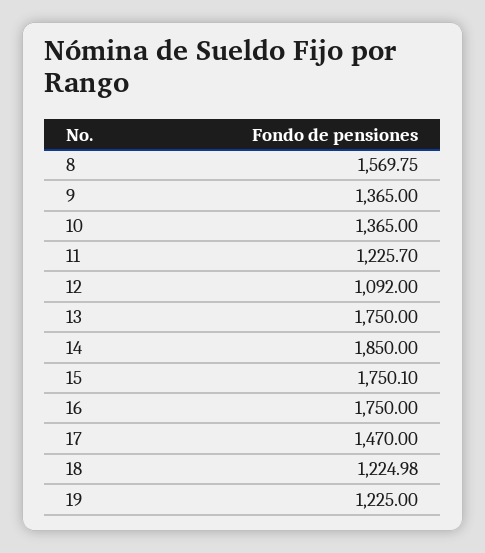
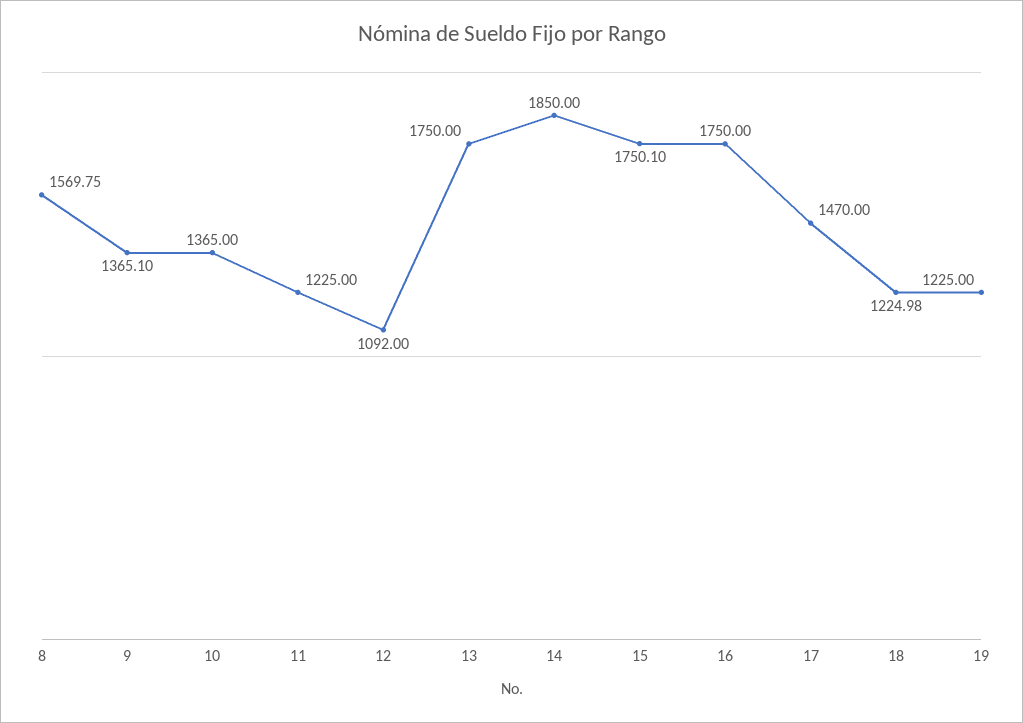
9: 1365 -> 1365.1
11: 1225.7 -> 1225

